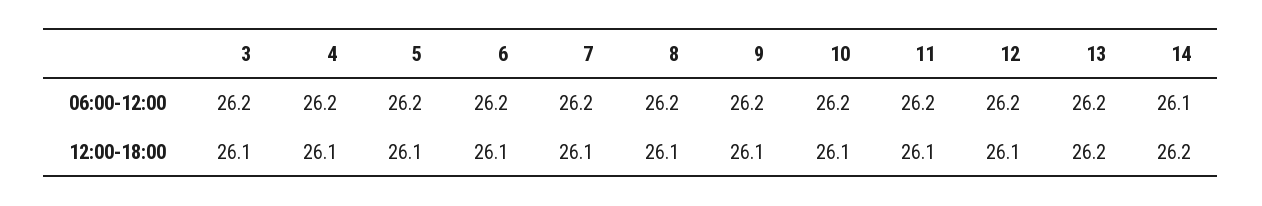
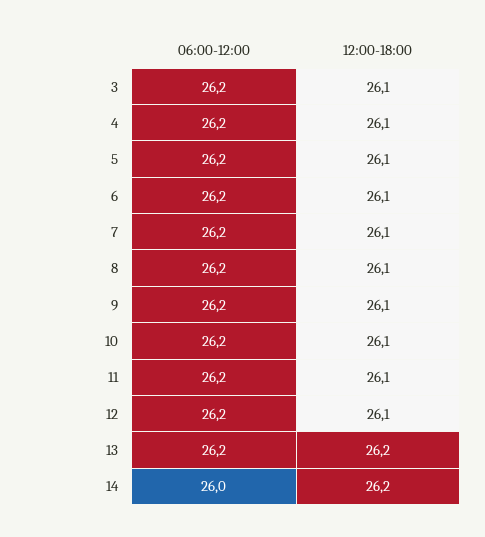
14, 06:00-12:00: 26.1 -> 26

